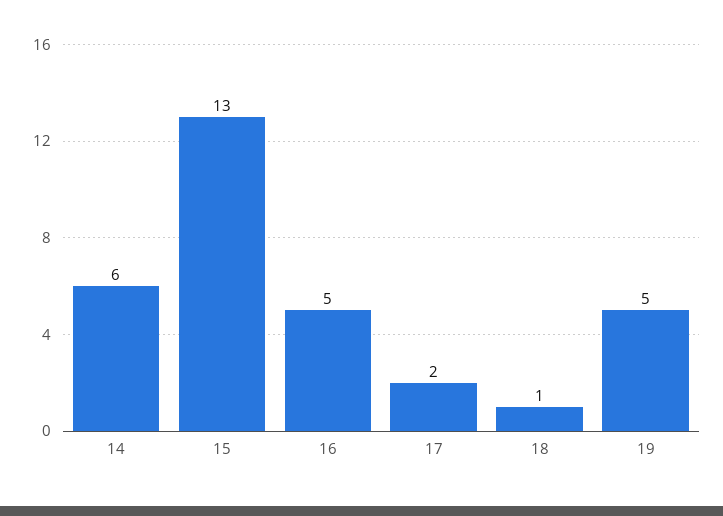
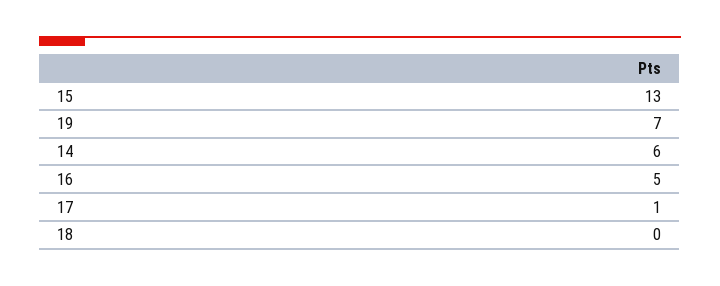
17: 2 -> 1
18: 1 -> 0
19: 5 -> 7

